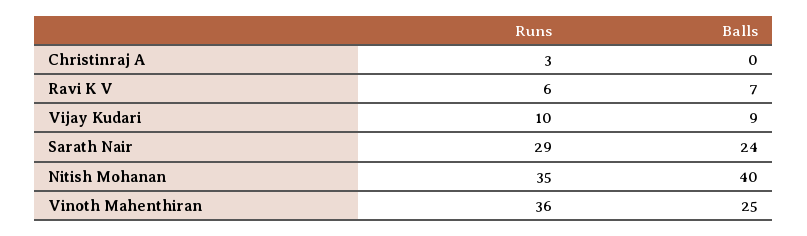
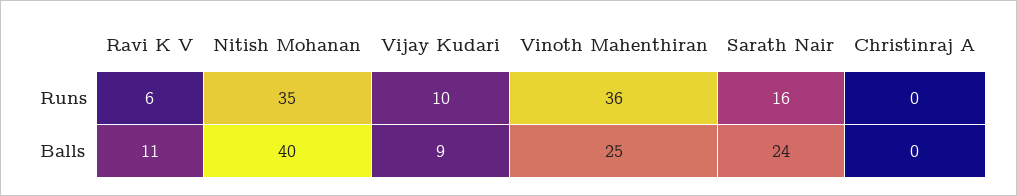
Runs, Christinraj A: 3 -> 0
Balls, Ravi K V: 7 -> 11
Runs, Sarath Nair: 29 -> 16

